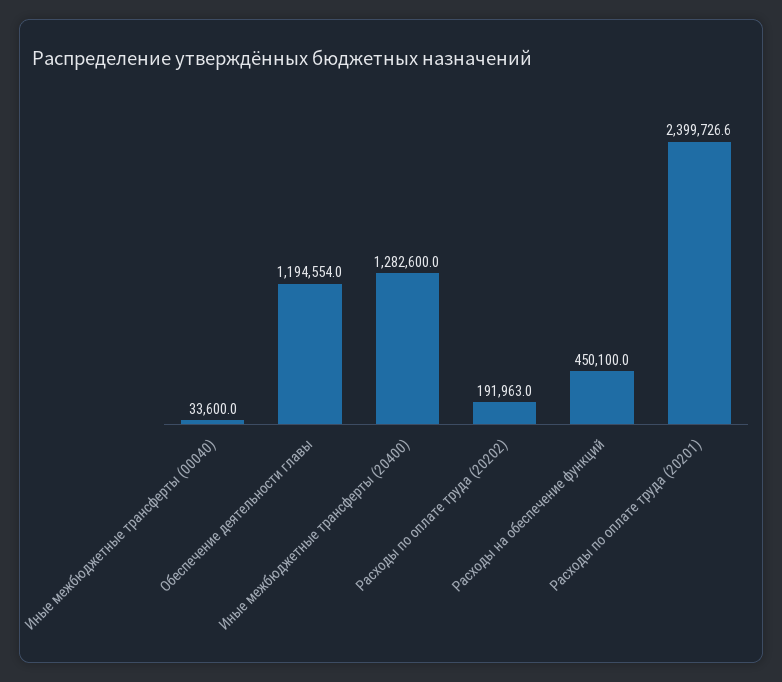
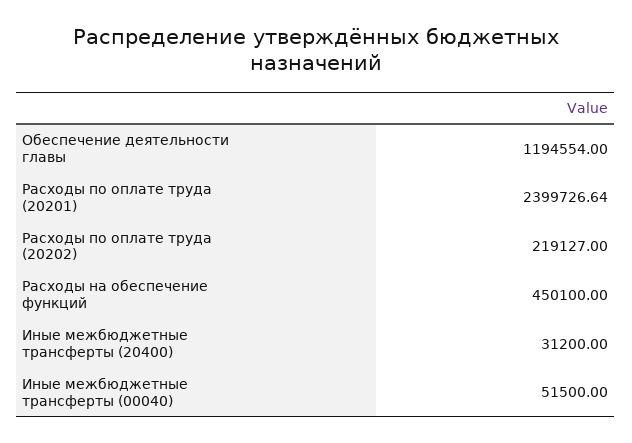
Иные межбюджетные трансферты (00040): 33600 -> 51500
Иные межбюджетные трансферты (20400): 1282600 -> 31200
Расходы по оплате труда (20202): 191963 -> 219127

